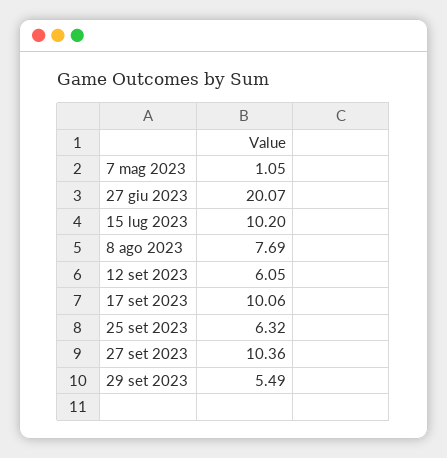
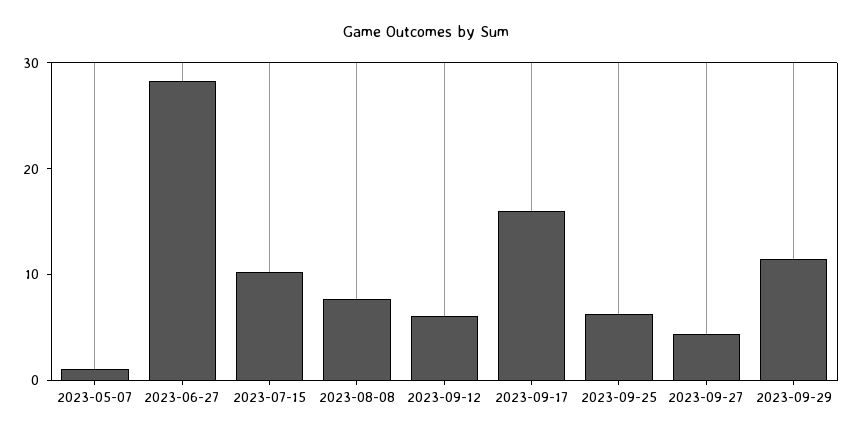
27 giu 2023: 20.07 -> 28
17 set 2023: 10.06 -> 16
27 set 2023: 10.36 -> 4
29 set 2023: 5.49 -> 12

